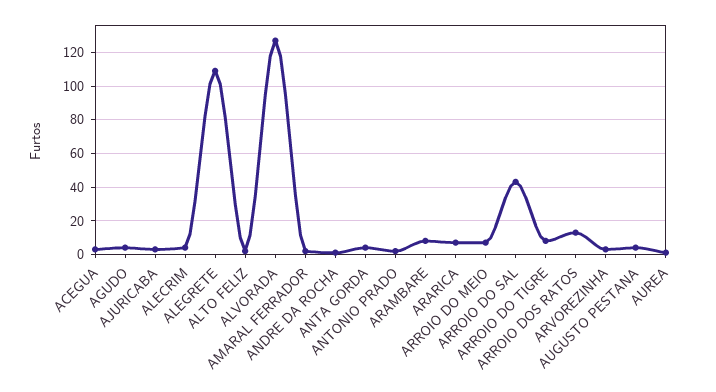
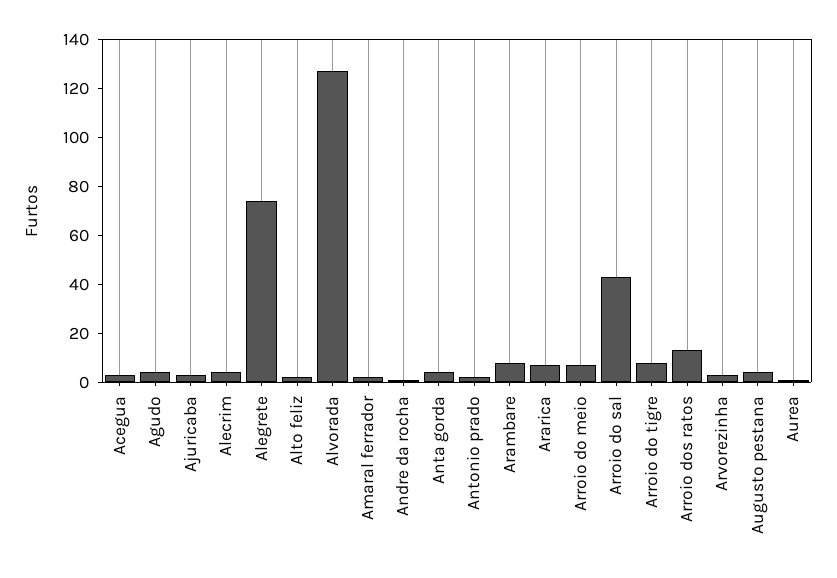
ALEGRETE: 110 -> 75

